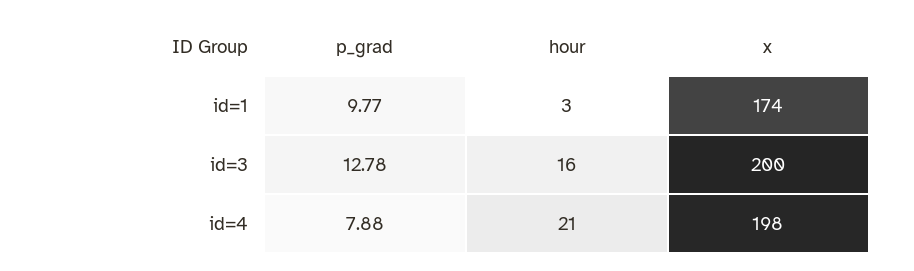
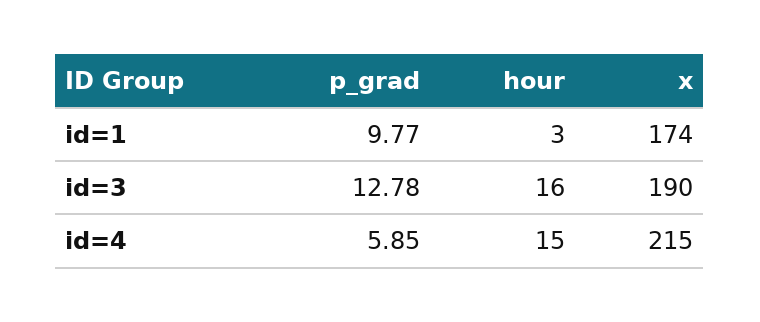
x, id=3: 200 -> 190
p_grad, id=4: 7.88 -> 5.85
hour, id=4: 21 -> 15
x, id=4: 198 -> 215

